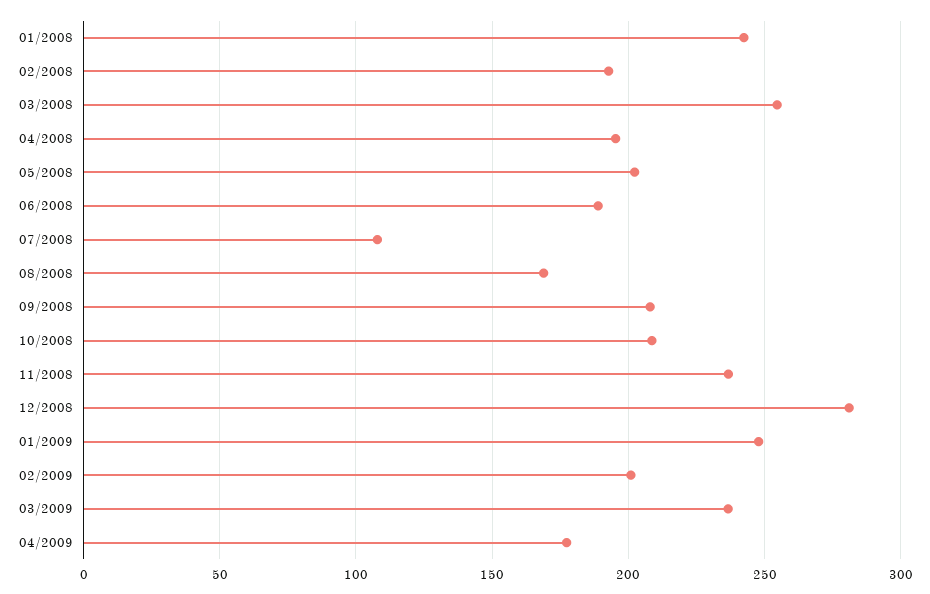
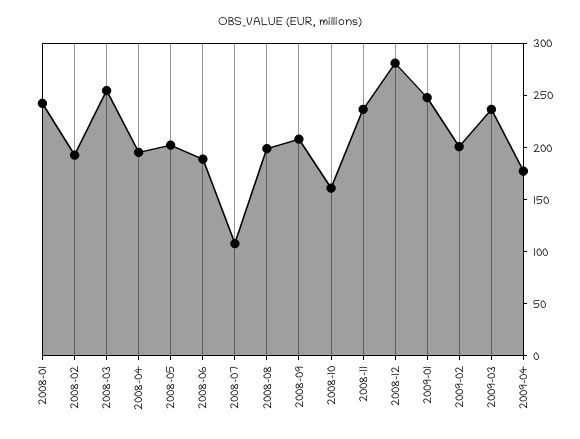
08/2008: 170 -> 200
10/2008: 210 -> 160

